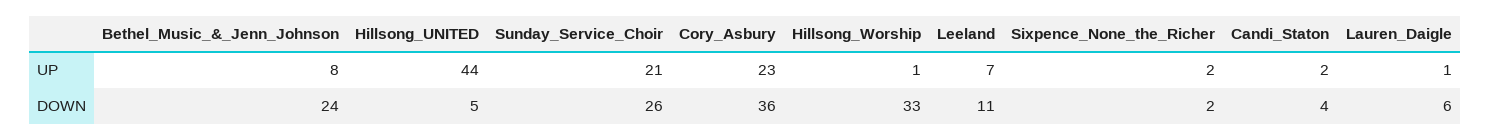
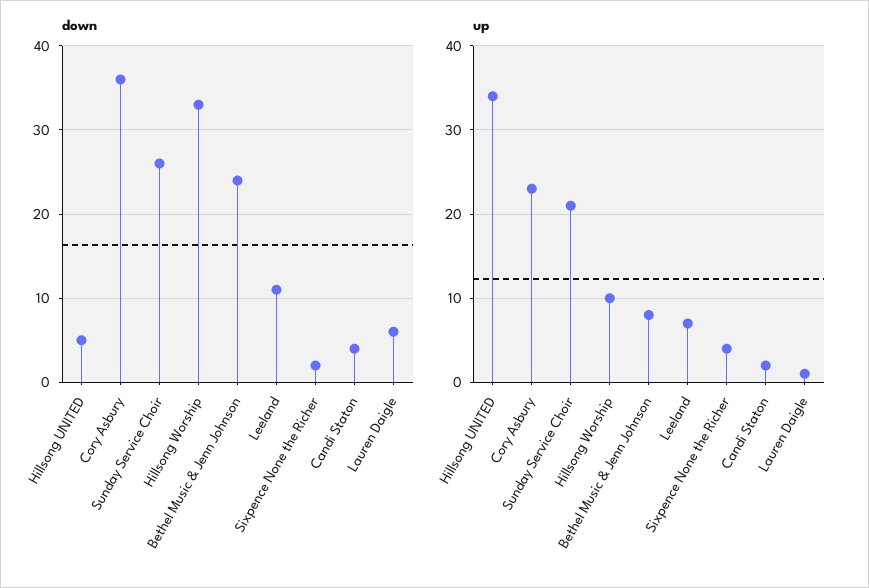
UP, Hillsong_UNITED: 44 -> 34
UP, Hillsong_Worship: 1 -> 10
UP, Sixpence_None_the_Richer: 2 -> 4

